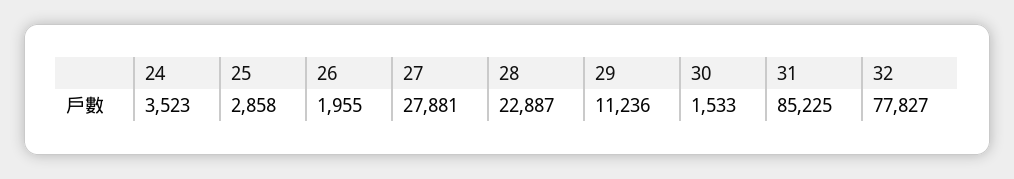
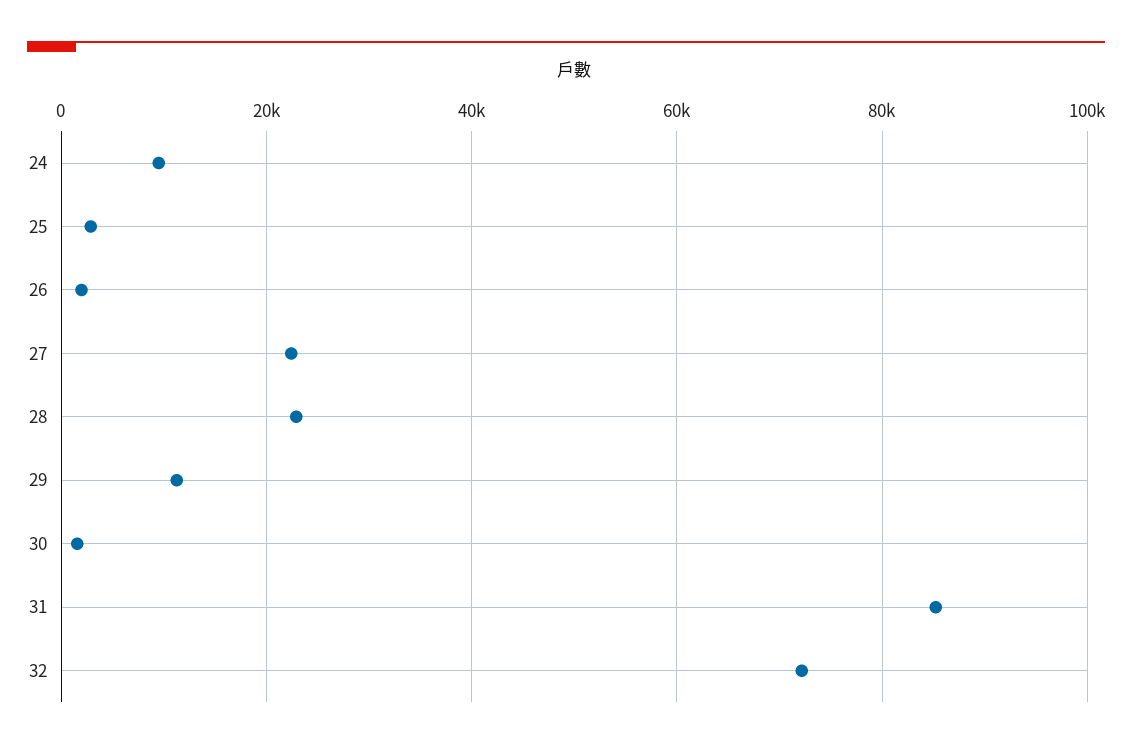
24: 3523 -> 10000
27: 27881 -> 22000
32: 77827 -> 72000

